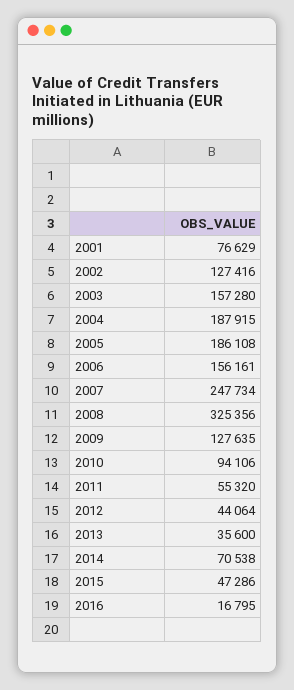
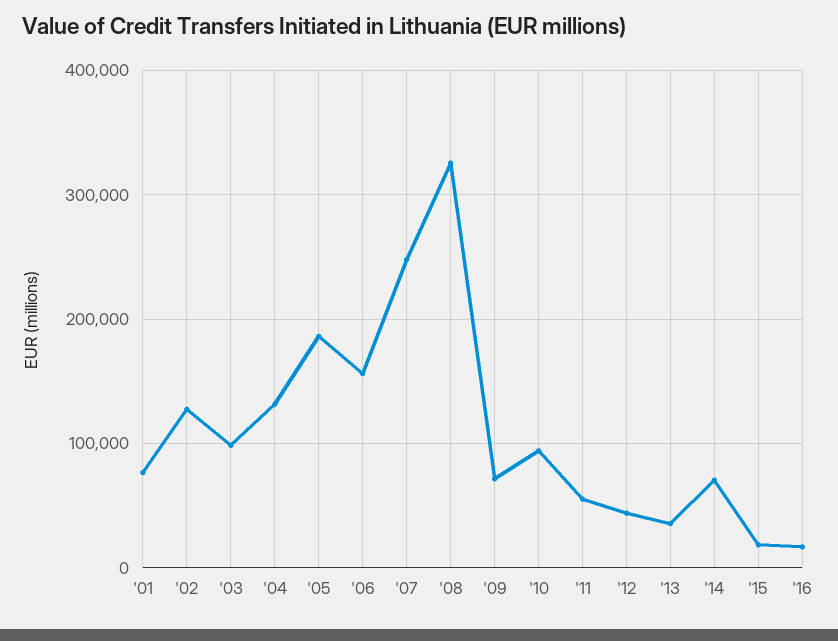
2003: 157280 -> 100000
2004: 187915 -> 130000
2009: 127635 -> 70000
2015: 47286 -> 20000

